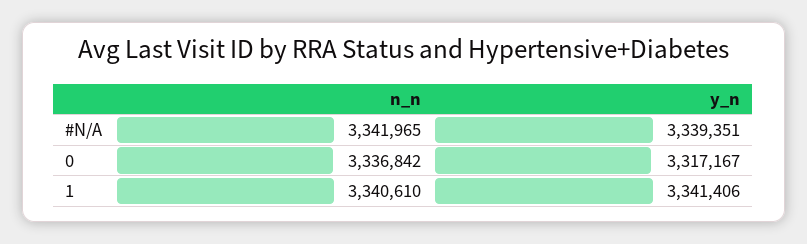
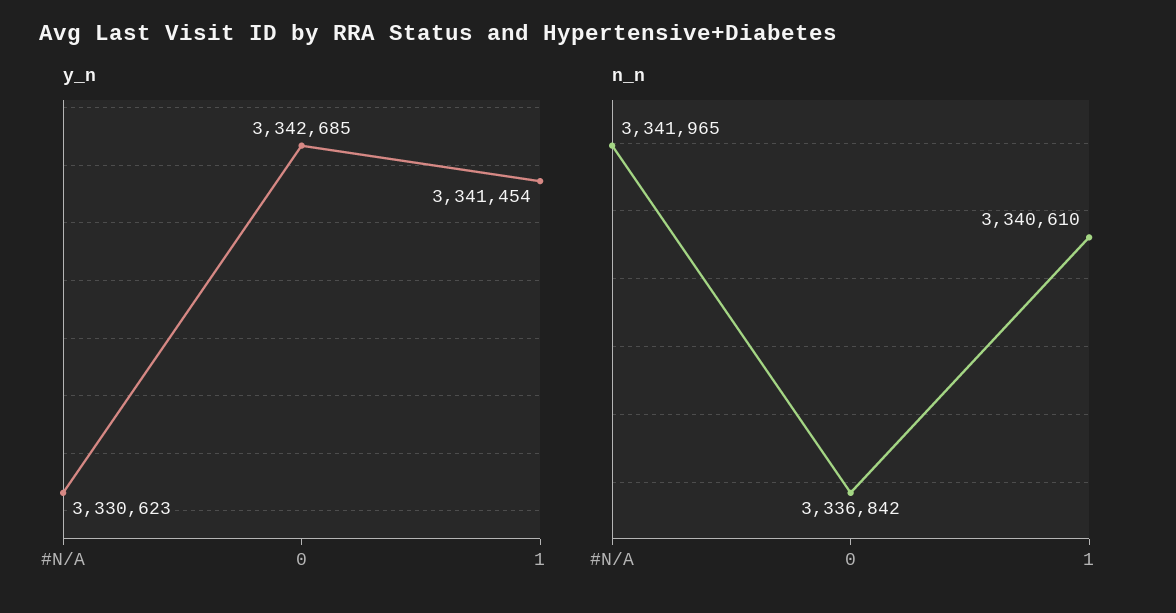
y_n, #N/A: 3339351 -> 3330623
y_n, 0: 3317167 -> 3342685
y_n, 1: 3341406 -> 3341454

